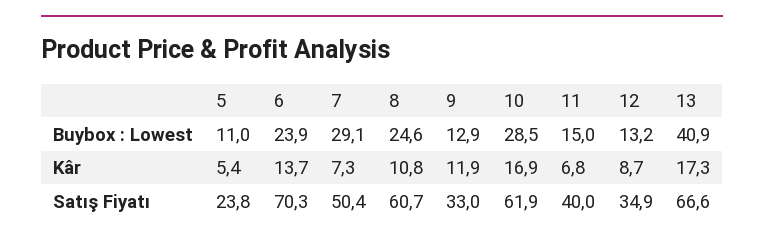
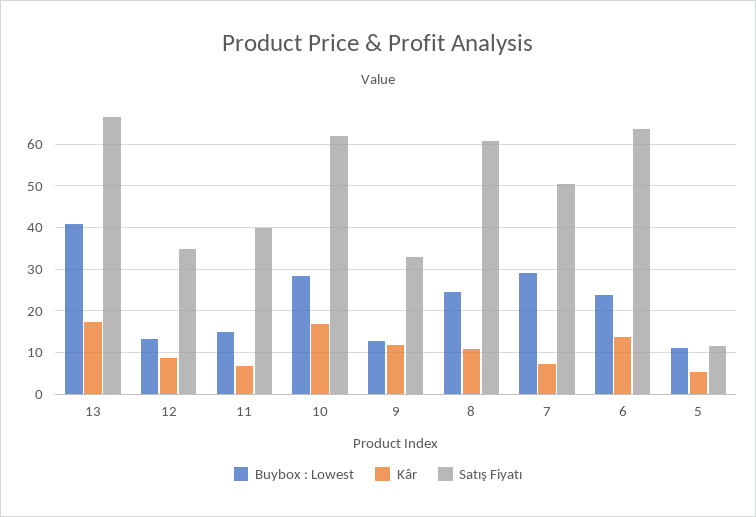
Satış Fiyatı, 5: 23.8 -> 12
Satış Fiyatı, 6: 70.3 -> 64

